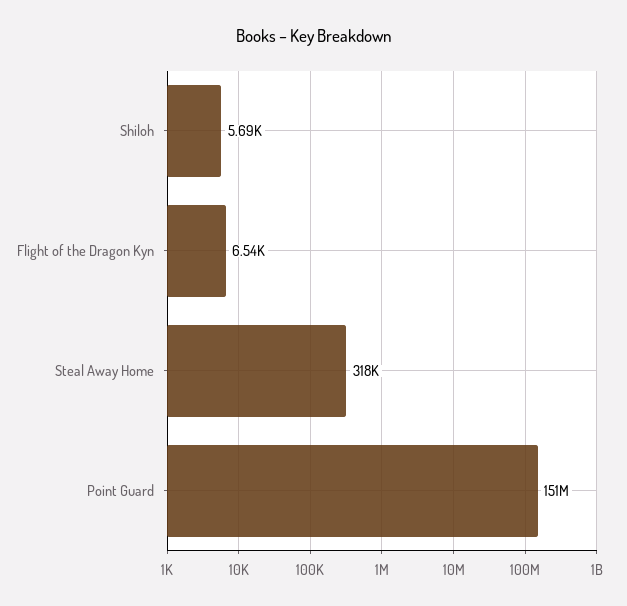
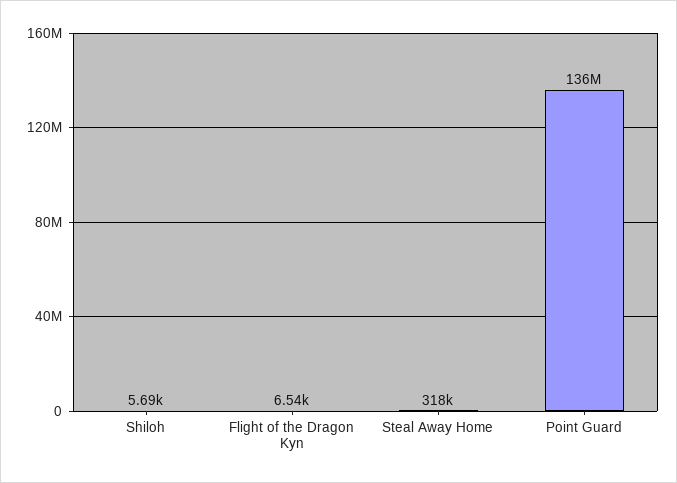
Point Guard: 151000000 -> 136000000

